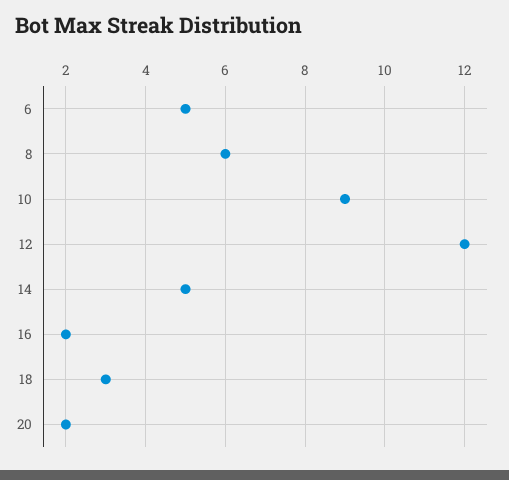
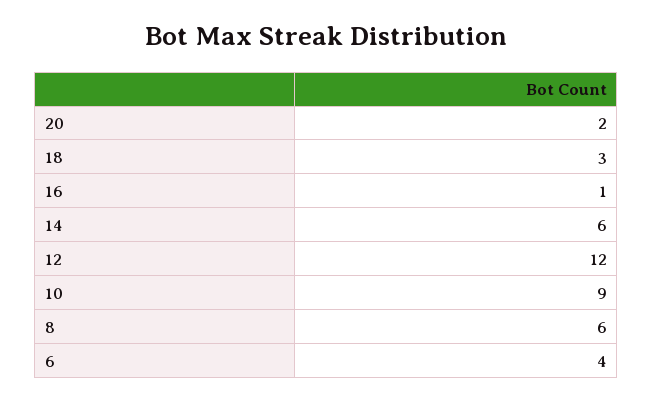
6: 5 -> 4
14: 5 -> 6
16: 2 -> 1

